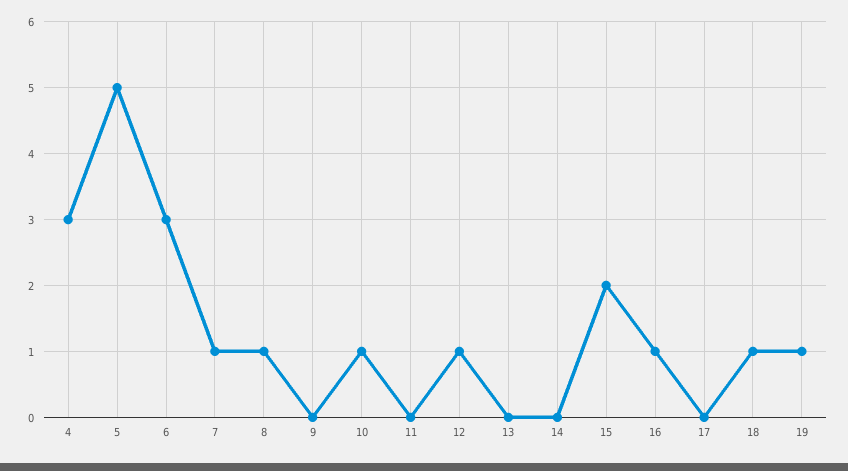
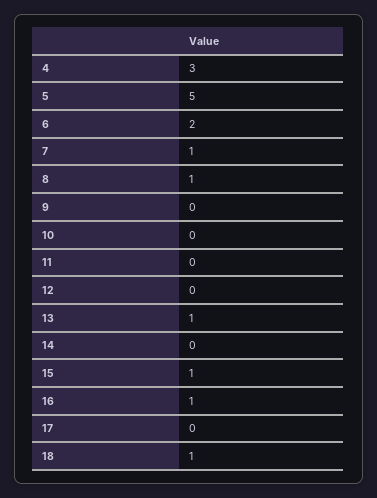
6: 3 -> 2
10: 1 -> 0
12: 1 -> 0
13: 0 -> 1
15: 2 -> 1
19: 1 -> none

